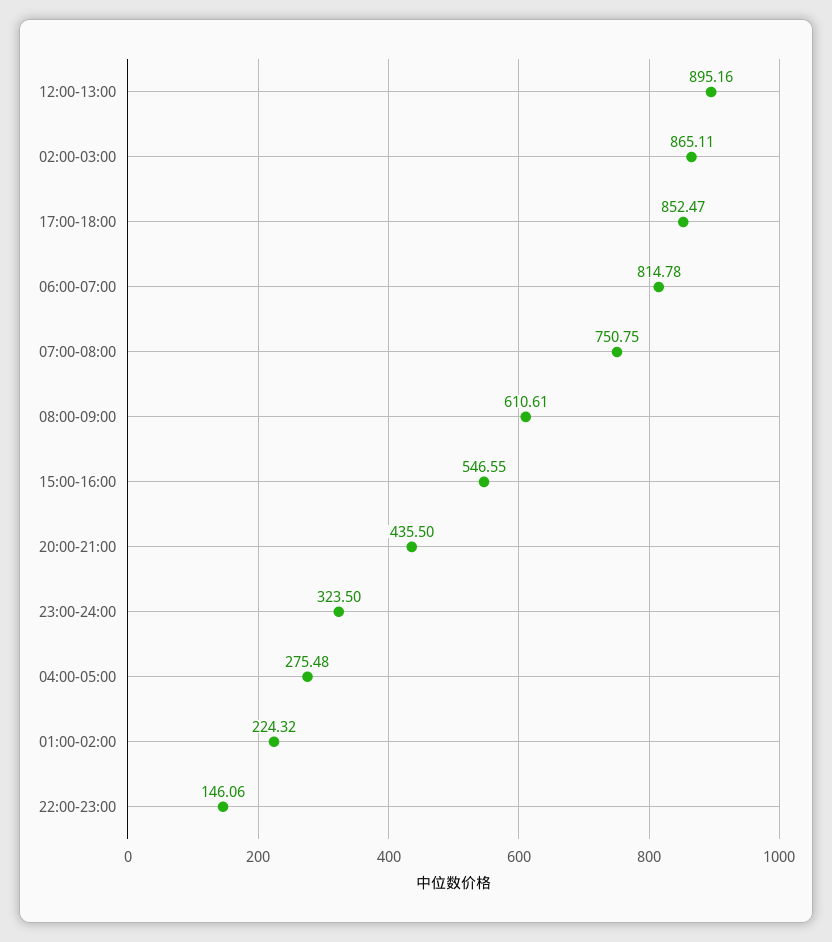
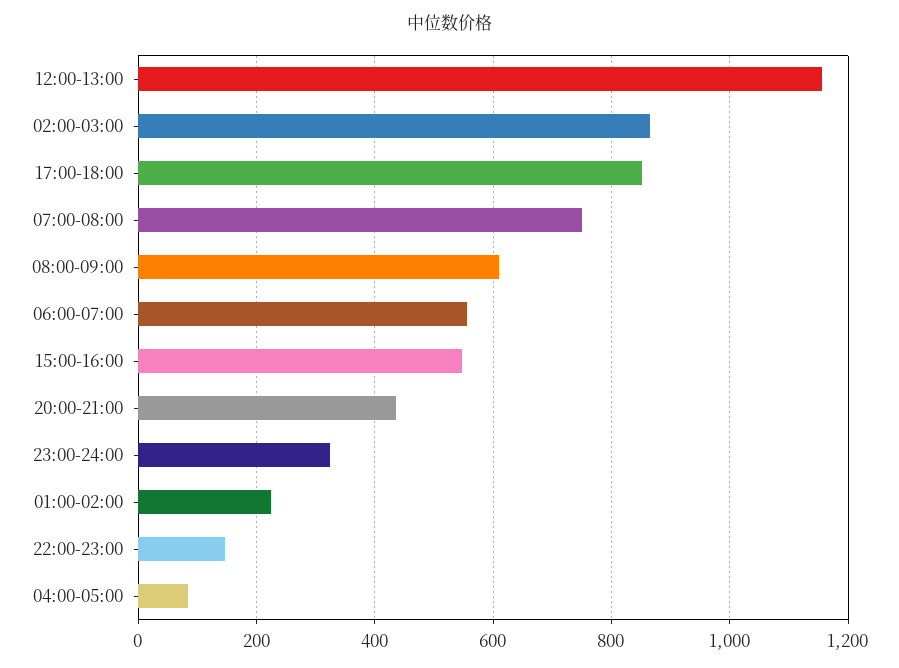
12:00-13:00: 895.16 -> 1160
06:00-07:00: 814.78 -> 560
04:00-05:00: 275.48 -> 80

